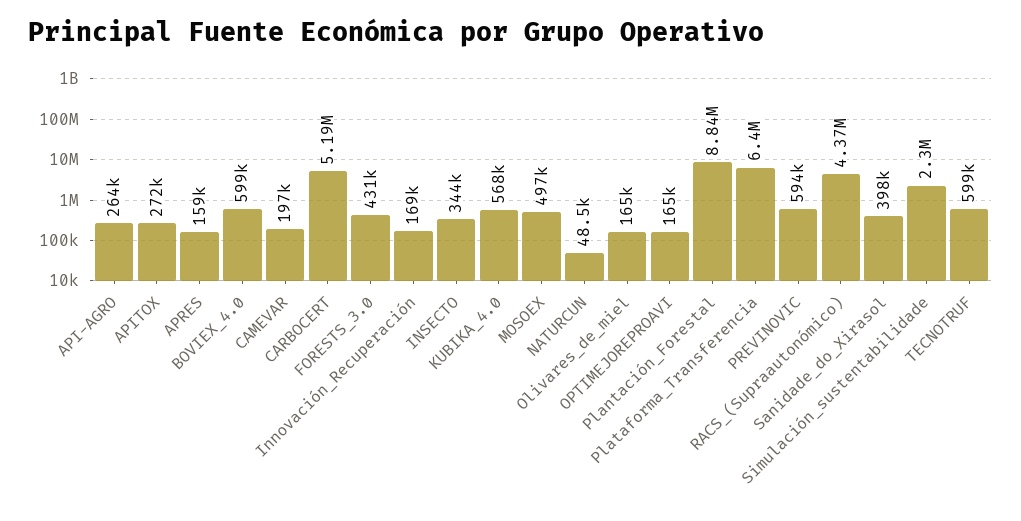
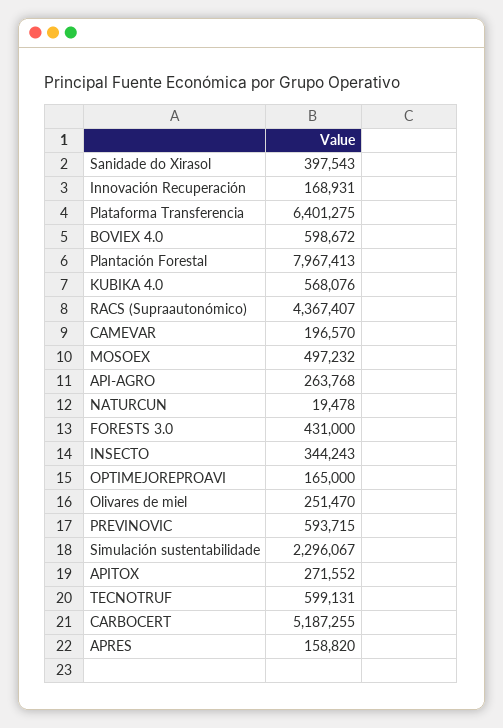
NATURCUN: 48500 -> 19478
Olivares_de_miel: 165000 -> 251470
Plantación_Forestal: 8840000 -> 7967413

